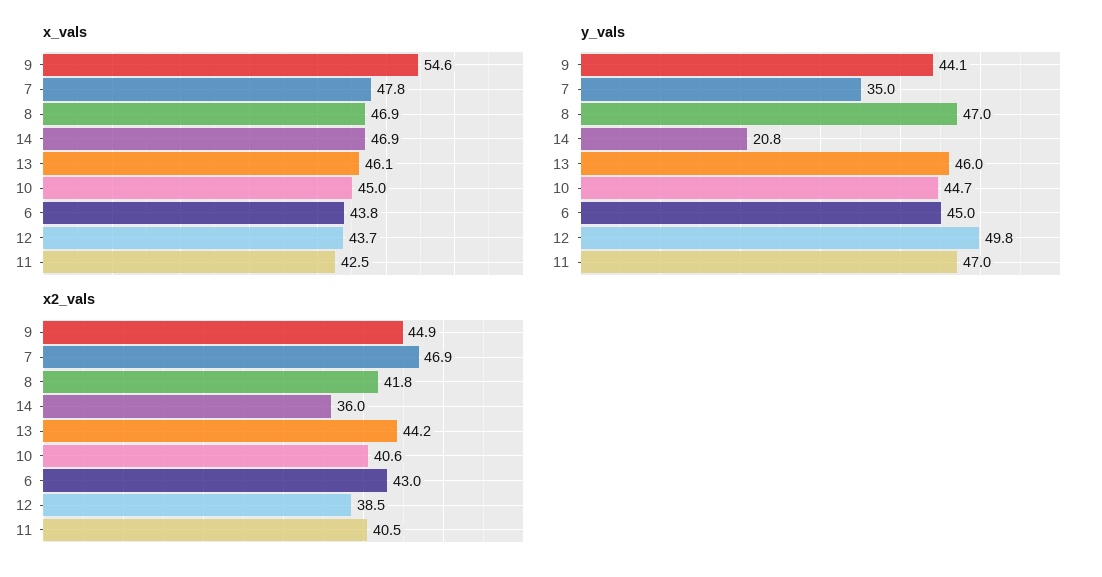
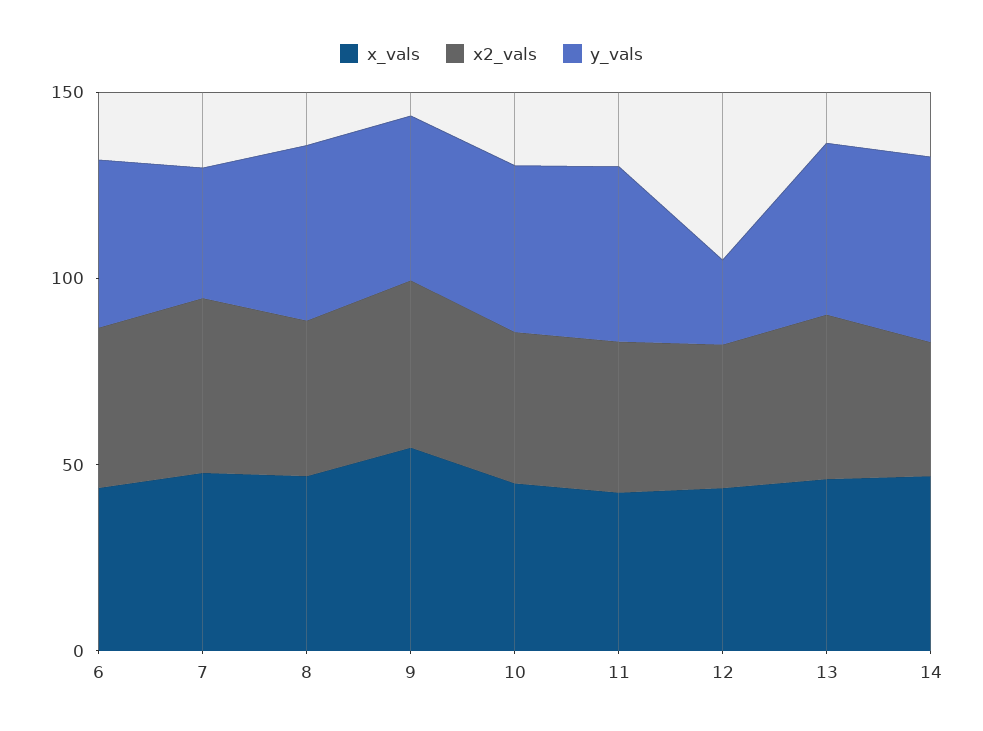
y_vals, 14: 20.8 -> 50
y_vals, 12: 49.8 -> 20

